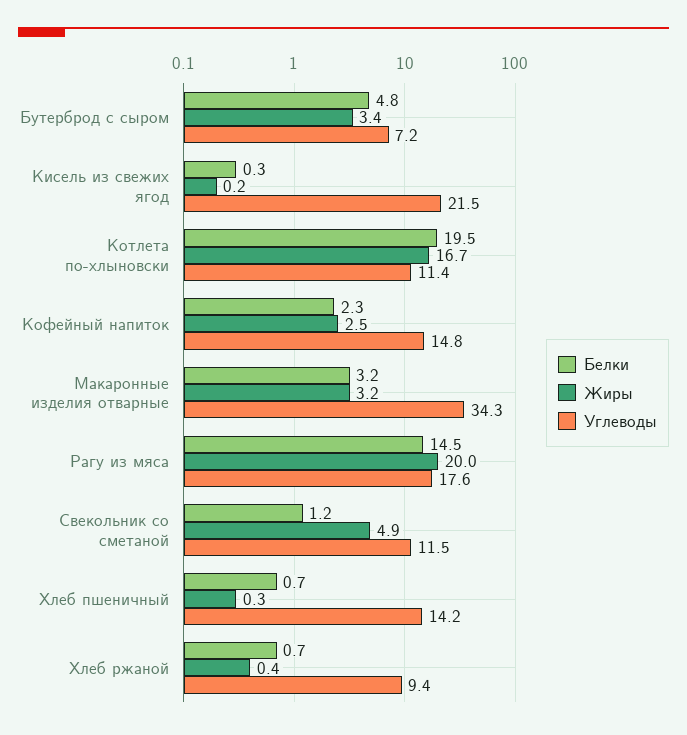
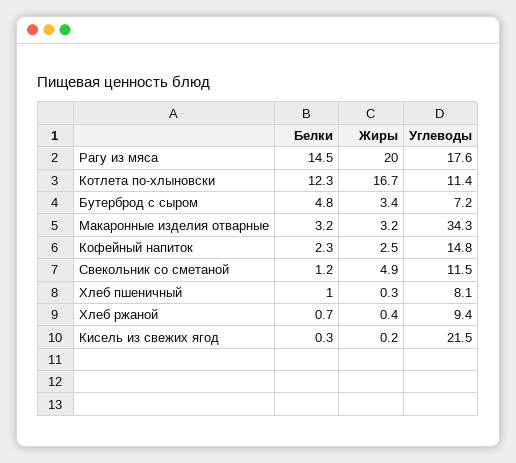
Белки, Котлета по-хлыновски: 19.5 -> 12.3
Белки, Хлеб пшеничный: 0.7 -> 1
Углеводы, Хлеб пшеничный: 14.2 -> 8.1

